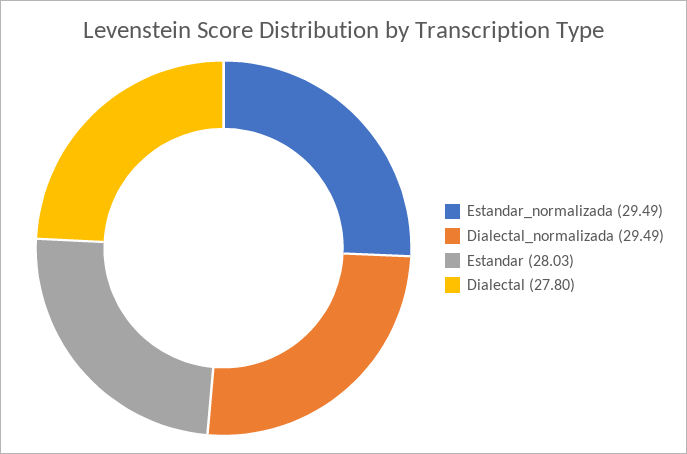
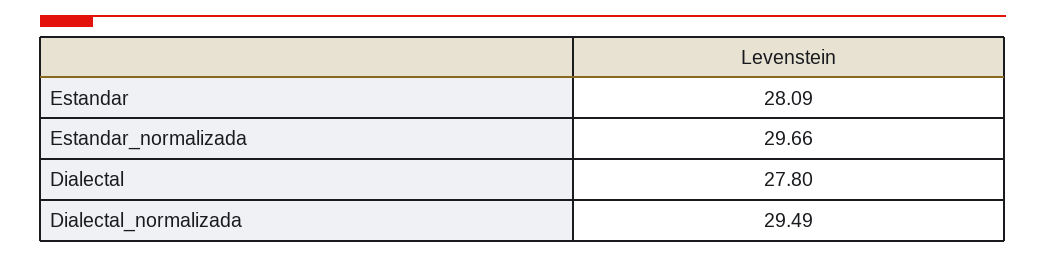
Estandar_normalizada: 29.49 -> 29.66
Estandar: 28.03 -> 28.09

